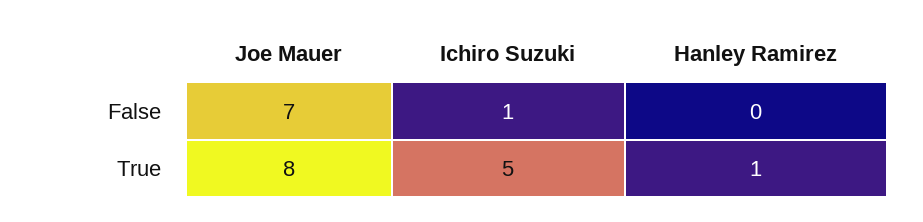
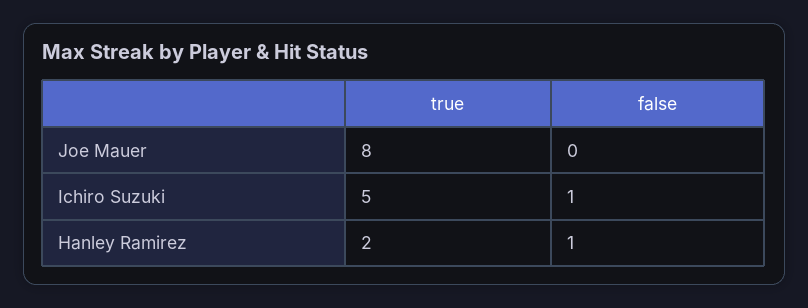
Joe Mauer, False: 7 -> 0
Hanley Ramirez, False: 0 -> 1
Hanley Ramirez, True: 1 -> 2

